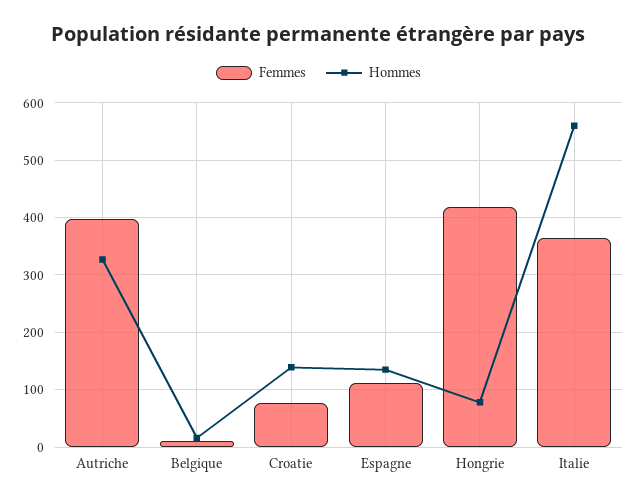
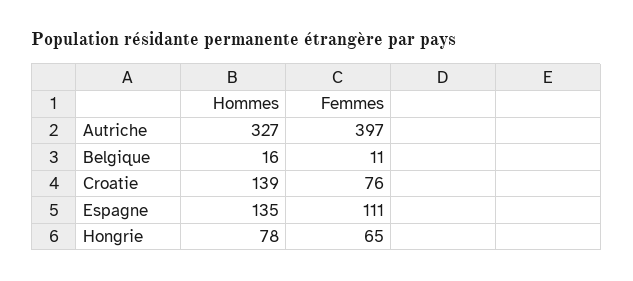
Femmes, Hongrie: 420 -> 65
Femmes, Italie: 360 -> none
Hommes, Italie: 560 -> none

